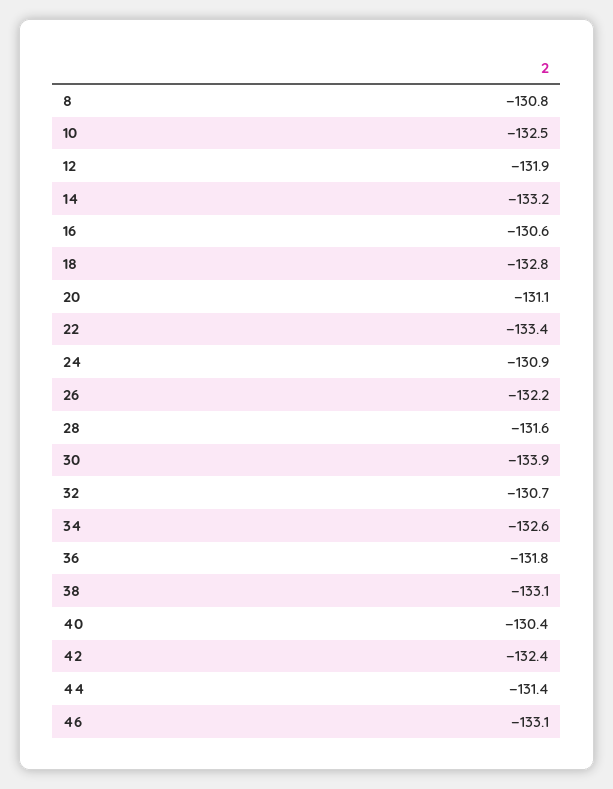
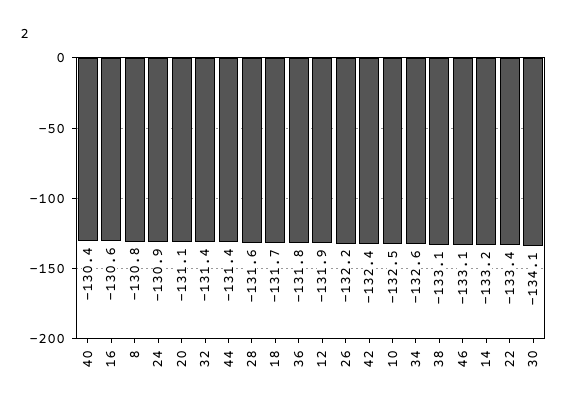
18: -132.8 -> -131.7
30: -133.9 -> -134.1
32: -130.7 -> -131.4

